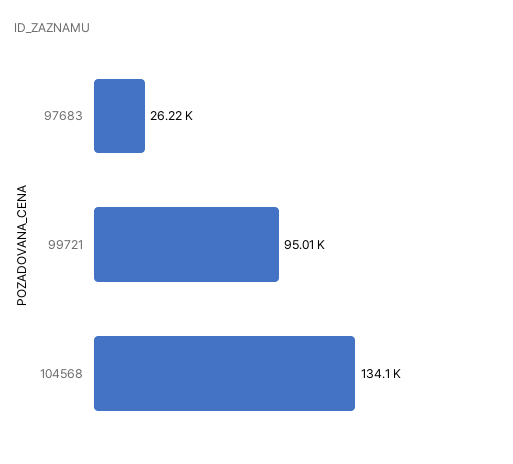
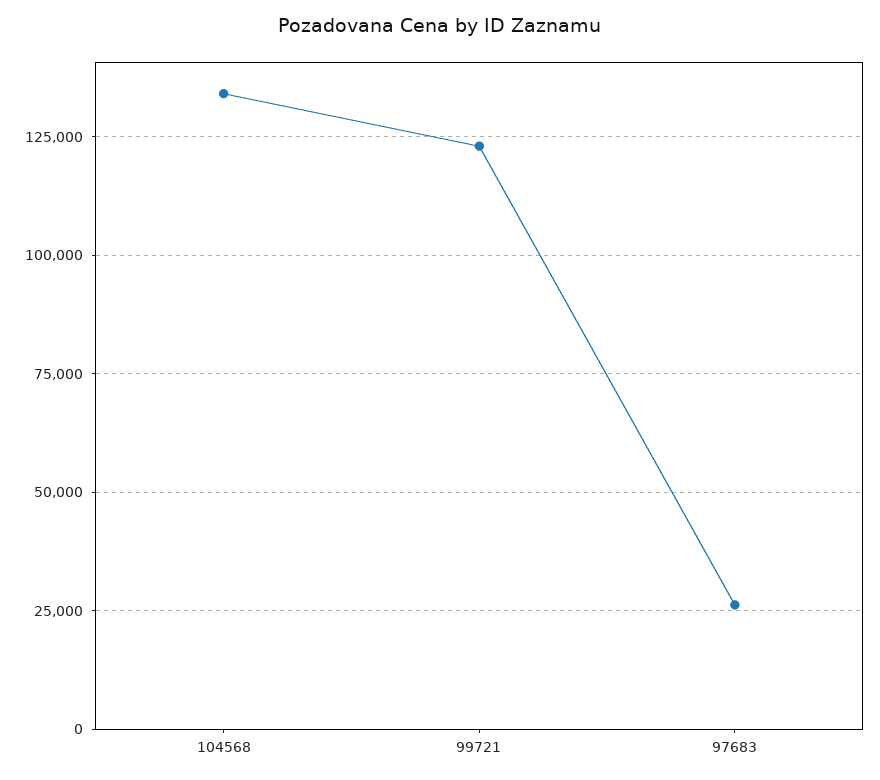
99721: 95010 -> 122500

